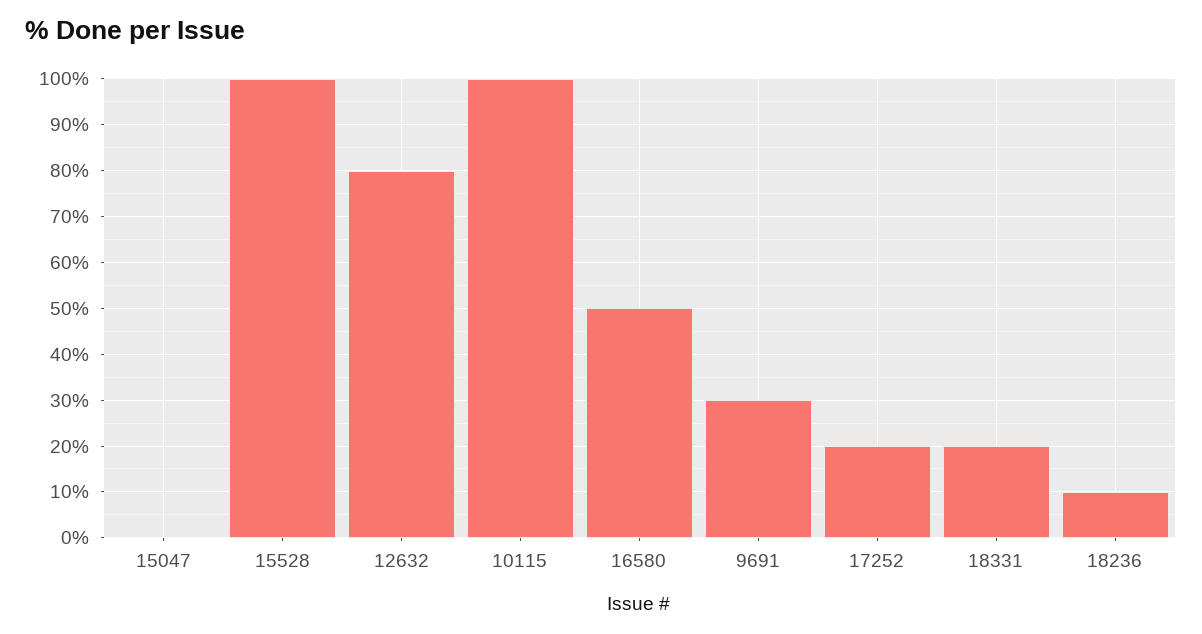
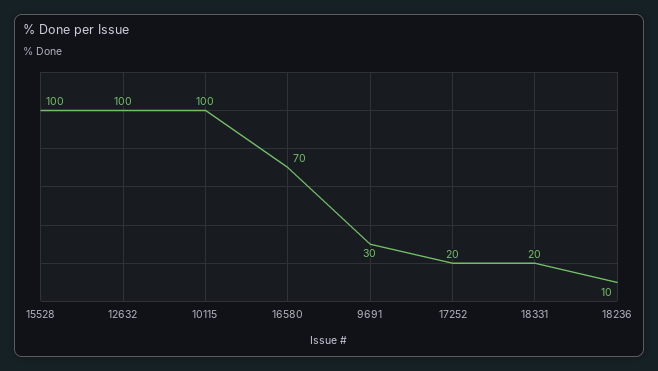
15047: 0 -> none
12632: 80 -> 100
16580: 50 -> 70

